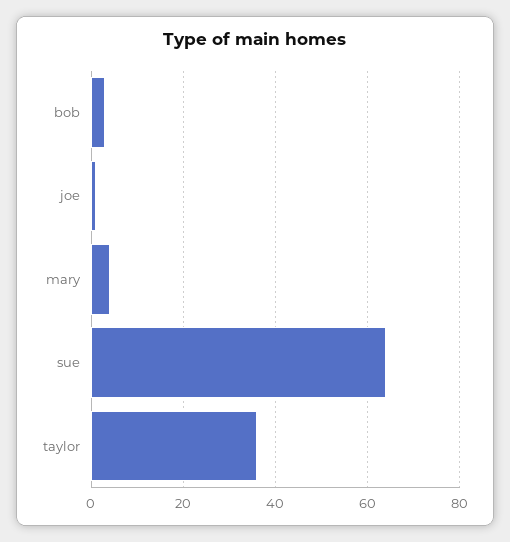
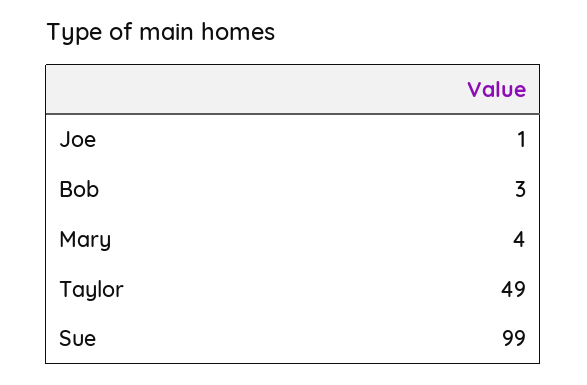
sue: 65 -> 99
taylor: 35 -> 49

